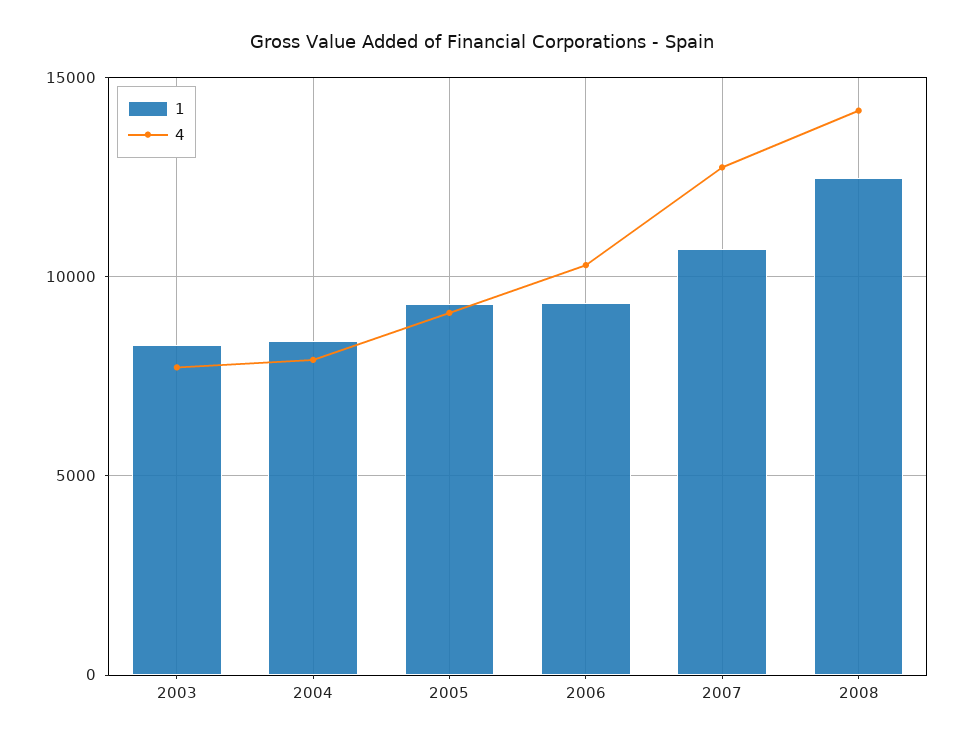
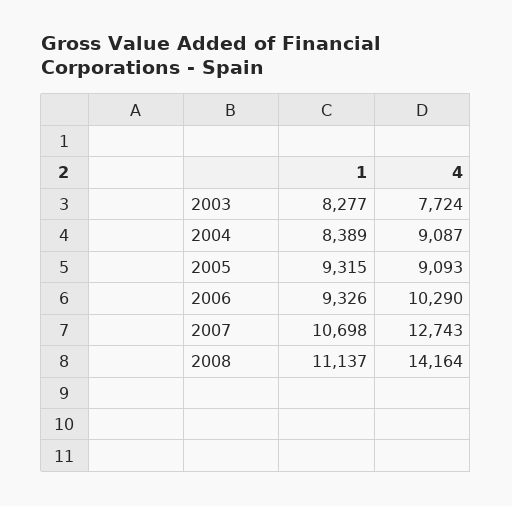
4, 2004: 8000 -> 9087
1, 2008: 12500 -> 11137

